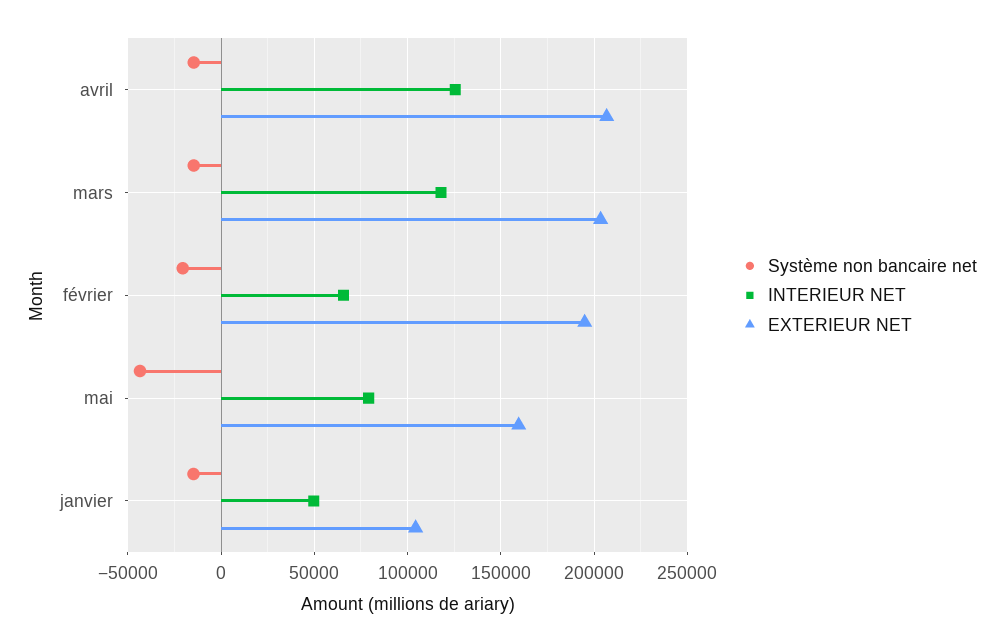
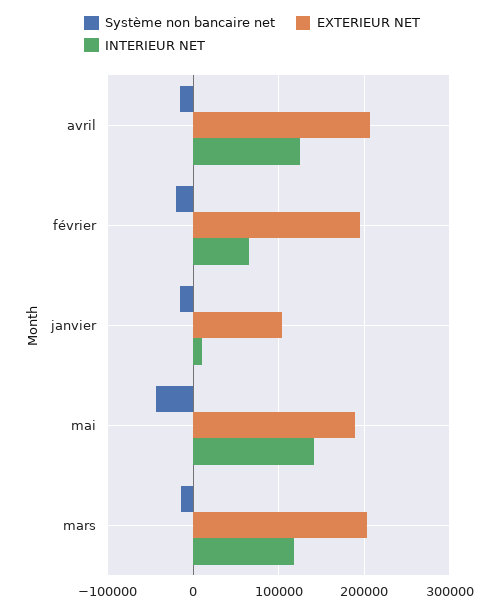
INTERIEUR NET, mai: 80000 -> 140000
EXTERIEUR NET, mai: 160000 -> 190000
INTERIEUR NET, janvier: 50000 -> 10000

